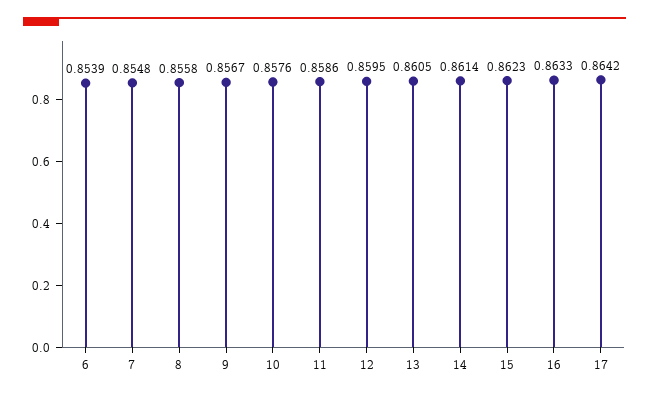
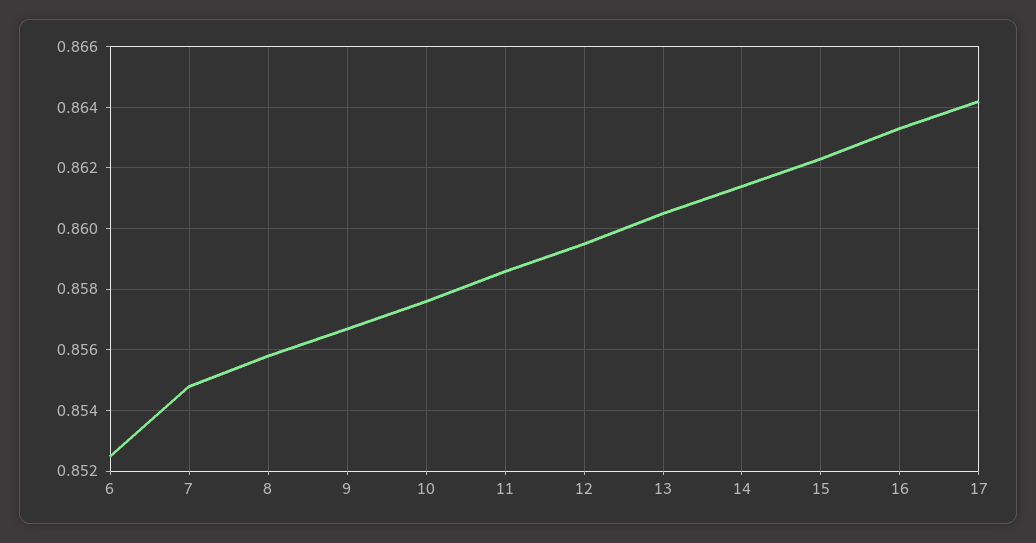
6: 0.8539 -> 0.8525

